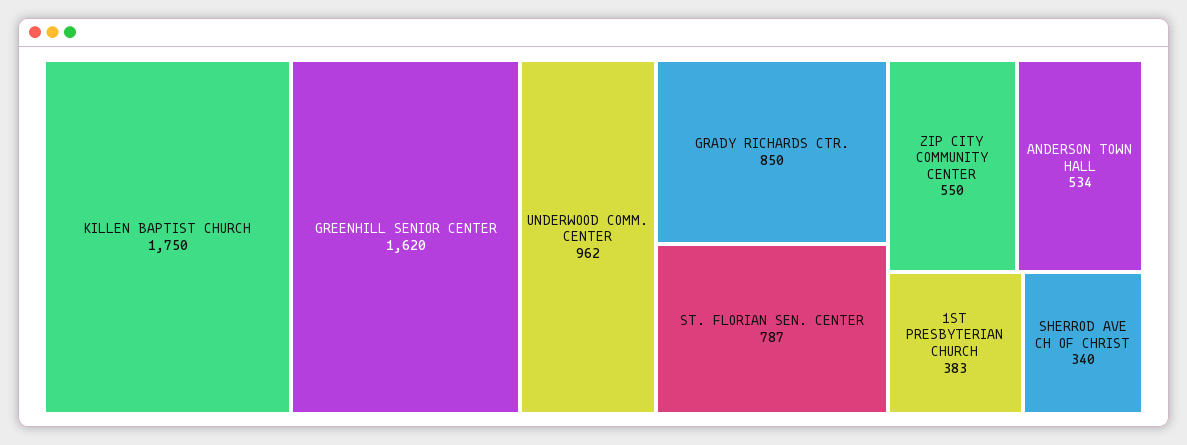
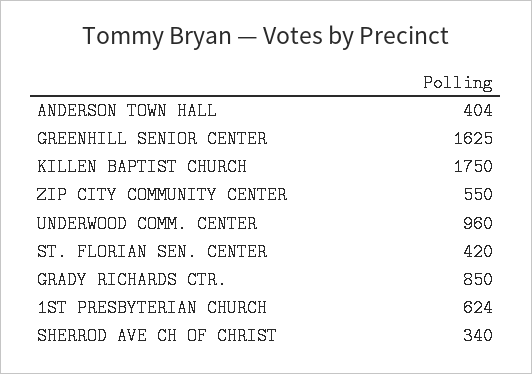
GREENHILL SENIOR CENTER: 1620 -> 1625
UNDERWOOD COMM. CENTER: 962 -> 960
ST. FLORIAN SEN. CENTER: 787 -> 420
ANDERSON TOWN HALL: 534 -> 404
1ST PRESBYTERIAN CHURCH: 383 -> 624

